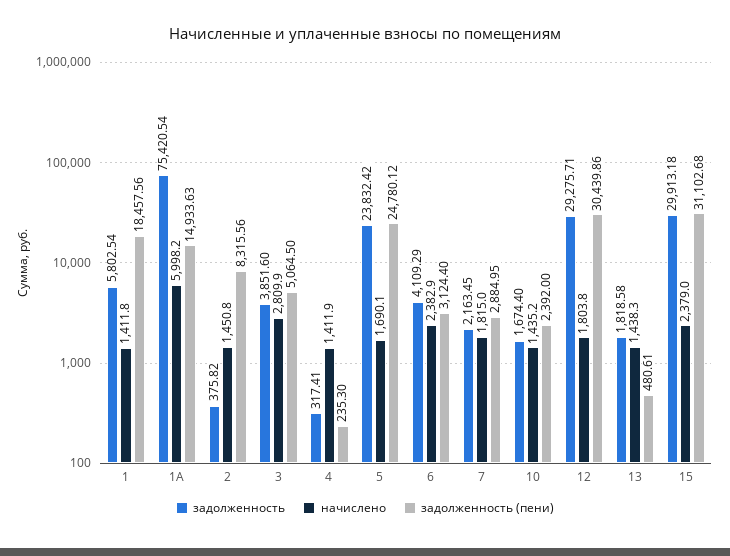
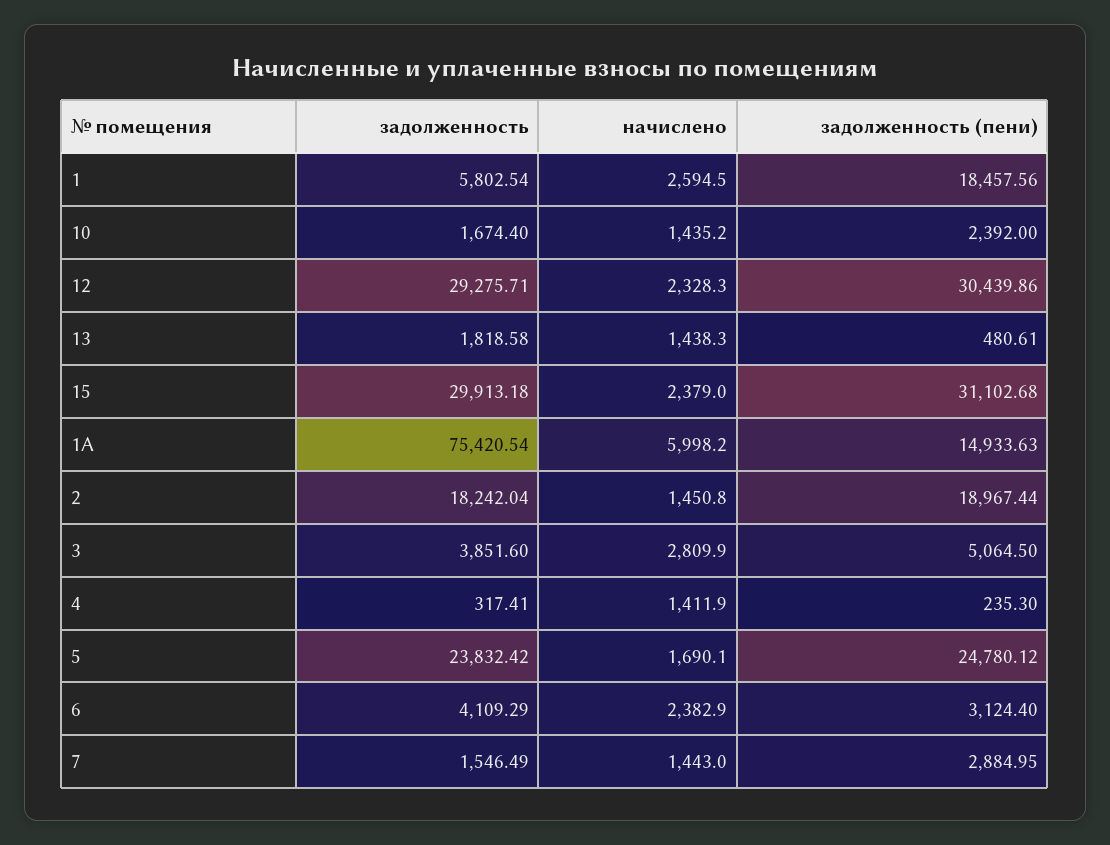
начислено, 1: 1411.8 -> 2594.5
задолженность, 2: 375.82 -> 18242.04
задолженность (пени), 2: 8315.56 -> 18967.44
задолженность, 7: 2163.45 -> 1546.49
начислено, 7: 1815 -> 1443
начислено, 12: 1803.8 -> 2328.3

